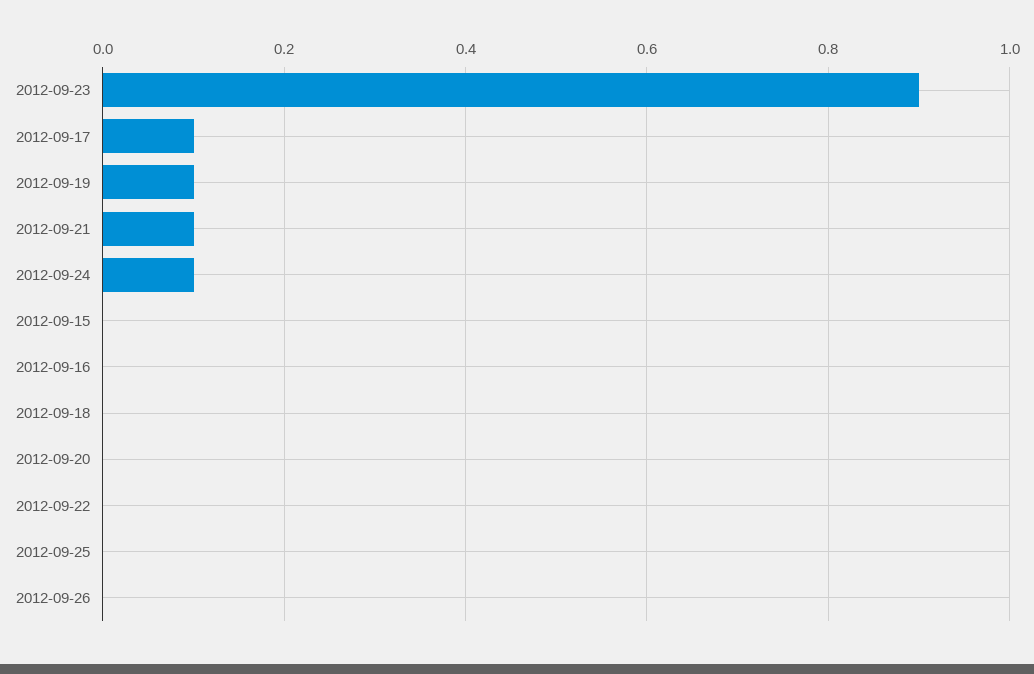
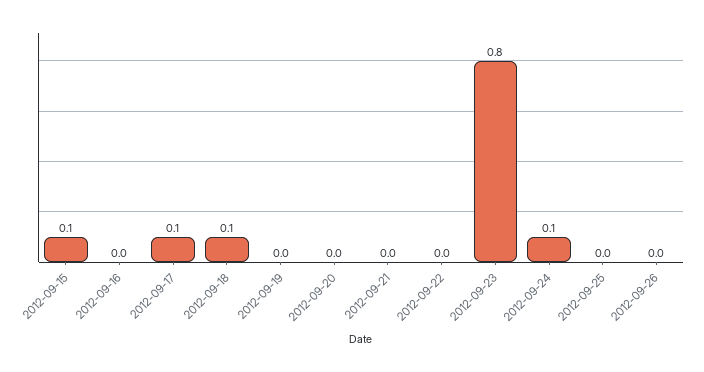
2012-09-23: 0.9 -> 0.8
2012-09-19: 0.1 -> 0
2012-09-21: 0.1 -> 0
2012-09-15: 0 -> 0.1
2012-09-18: 0 -> 0.1

